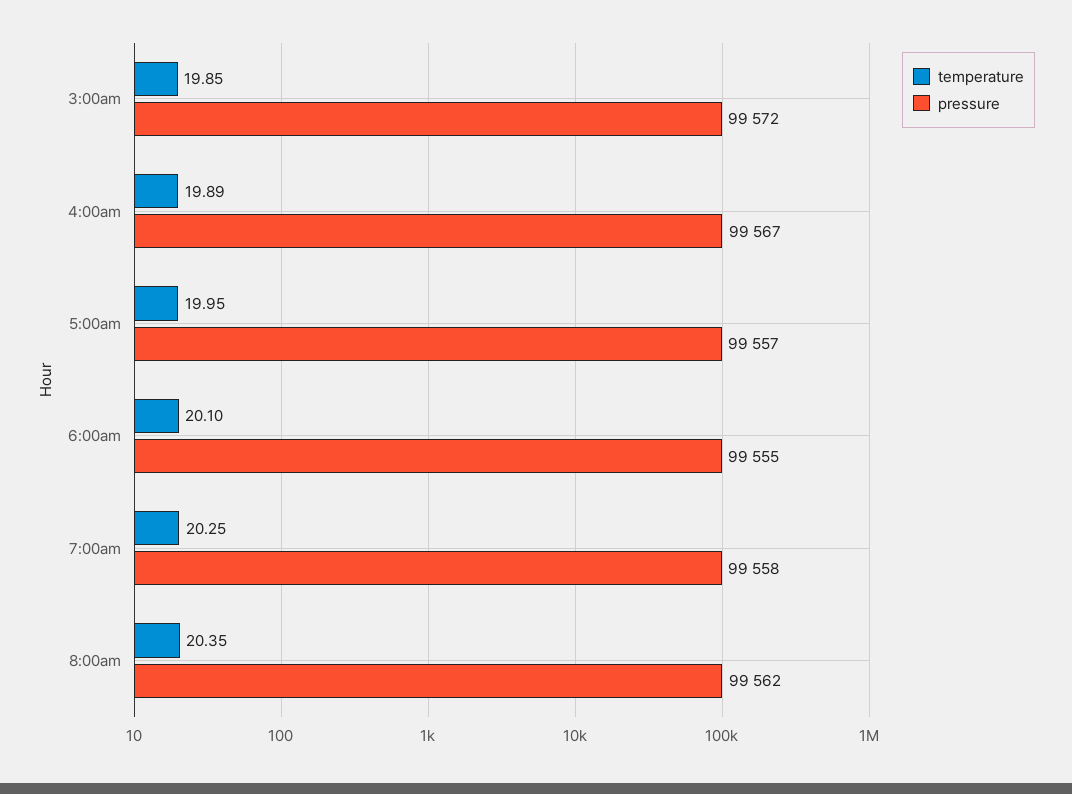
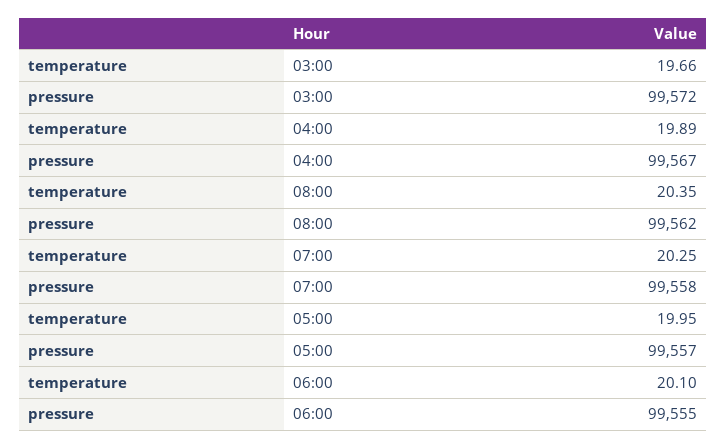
temperature, 3:00am: 19.85 -> 19.66

